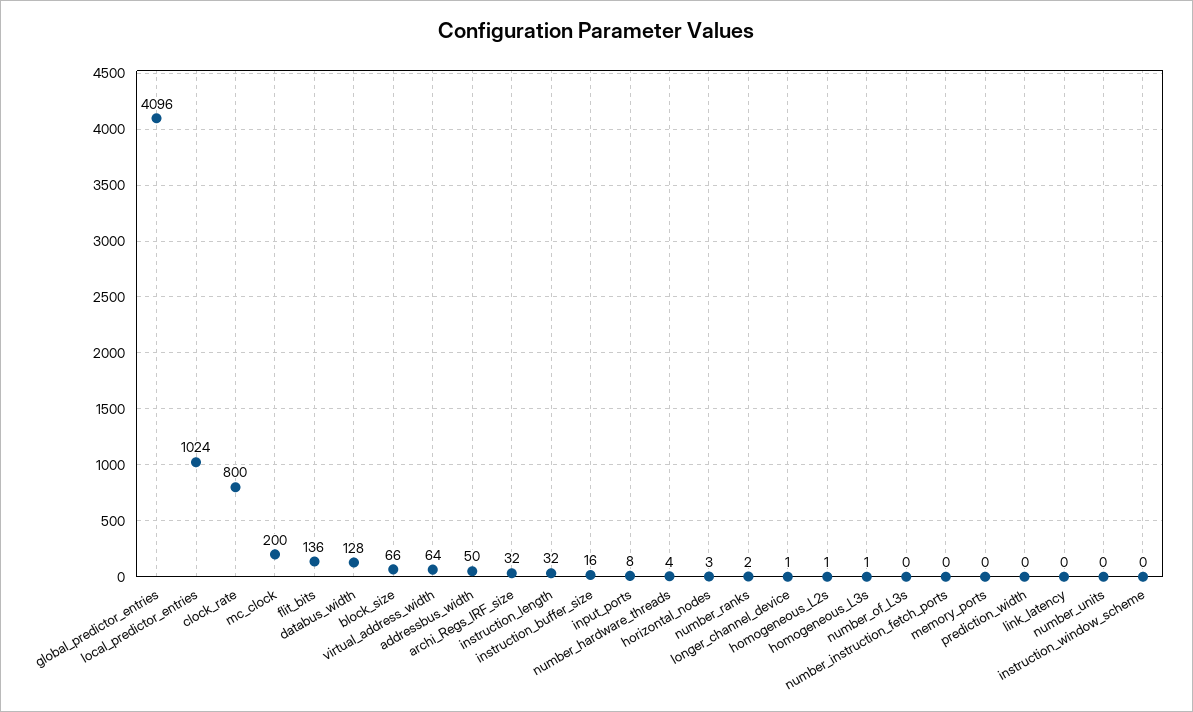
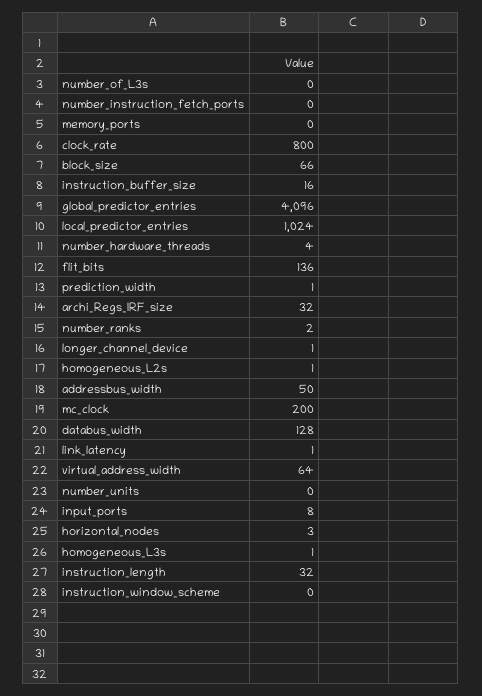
prediction_width: 0 -> 1
link_latency: 0 -> 1

